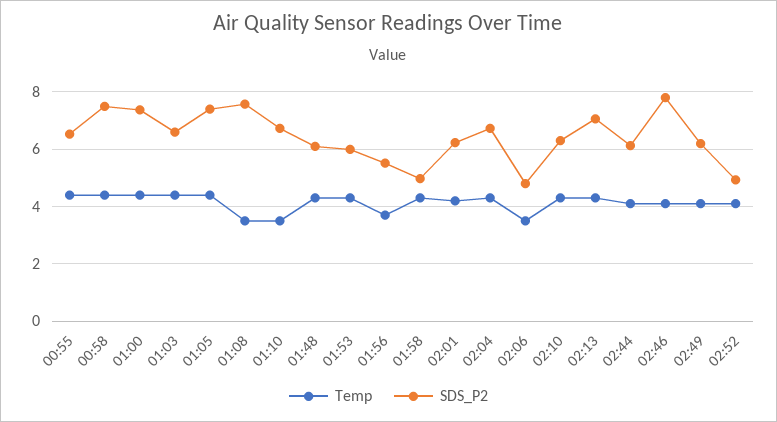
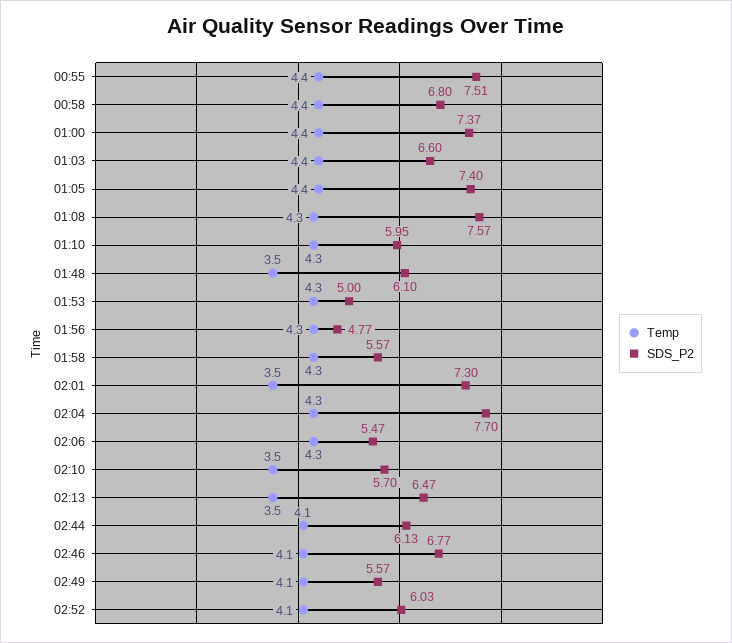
SDS_P2, 00:55: 6.5 -> 7.51
SDS_P2, 00:58: 7.5 -> 6.8
Temp, 01:08: 3.5 -> 4.3
Temp, 01:10: 3.5 -> 4.3
SDS_P2, 01:10: 6.75 -> 5.95
Temp, 01:48: 4.25 -> 3.5
SDS_P2, 01:53: 6 -> 5
Temp, 01:56: 3.75 -> 4.3
SDS_P2, 01:56: 5.5 -> 4.77
SDS_P2, 01:58: 5 -> 5.57
Temp, 02:01: 4.25 -> 3.5
SDS_P2, 02:01: 6.25 -> 7.3
SDS_P2, 02:04: 6.75 -> 7.7
Temp, 02:06: 3.5 -> 4.3
SDS_P2, 02:06: 4.75 -> 5.47
Temp, 02:10: 4.25 -> 3.5
SDS_P2, 02:10: 6.25 -> 5.7
Temp, 02:13: 4.25 -> 3.5
SDS_P2, 02:13: 7 -> 6.47
SDS_P2, 02:46: 7.75 -> 6.77
SDS_P2, 02:49: 6.25 -> 5.57
SDS_P2, 02:52: 5 -> 6.03

